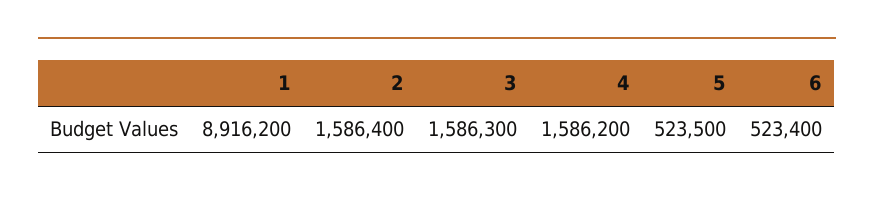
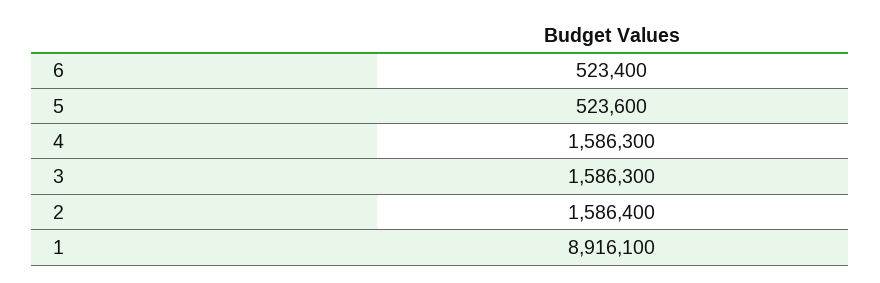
1: 8916200 -> 8916100
4: 1586200 -> 1586300
5: 523500 -> 523600

